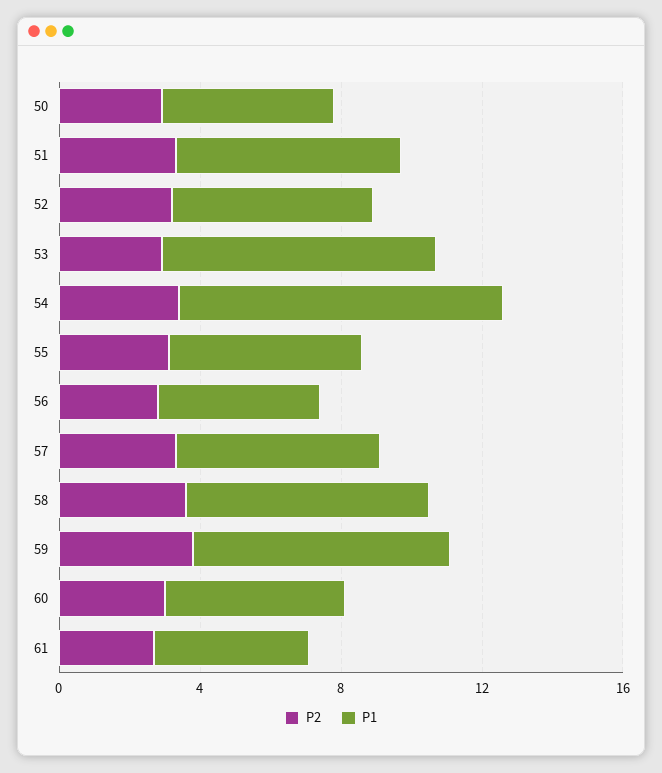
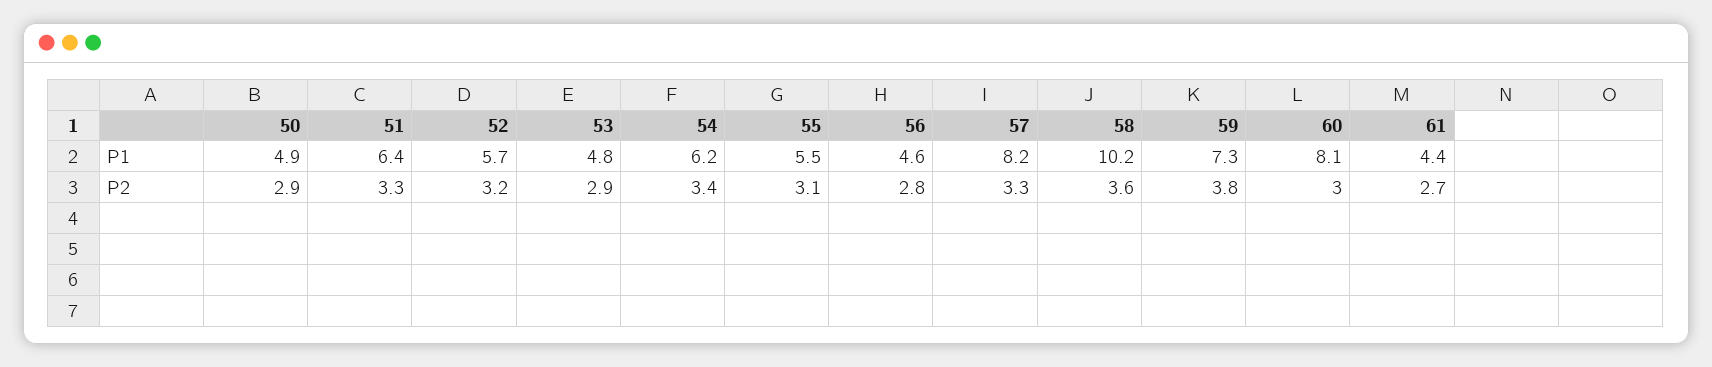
P1, 53: 8 -> 4.8
P1, 54: 9 -> 6.2
P1, 57: 6 -> 8.2
P1, 58: 7 -> 10.2
P1, 60: 5 -> 8.1

